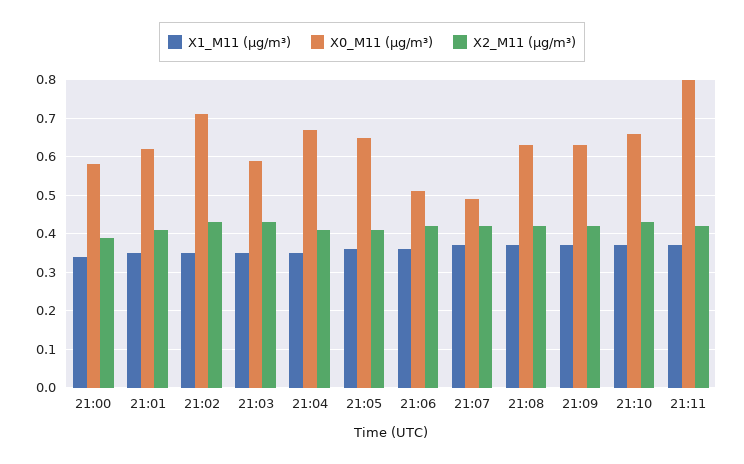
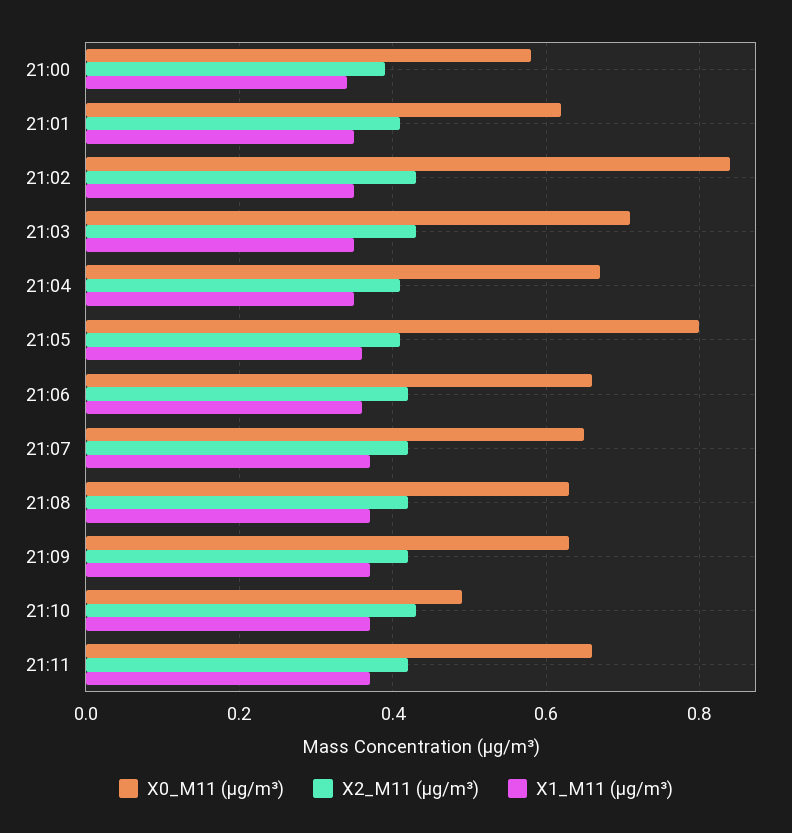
X0_M11 (μg/m³), 21:02: 0.7 -> 0.85
X0_M11 (μg/m³), 21:03: 0.6 -> 0.7
X0_M11 (μg/m³), 21:05: 0.65 -> 0.8
X0_M11 (μg/m³), 21:06: 0.5 -> 0.65
X0_M11 (μg/m³), 21:07: 0.5 -> 0.65
X0_M11 (μg/m³), 21:10: 0.65 -> 0.5
X0_M11 (μg/m³), 21:11: 0.8 -> 0.65

